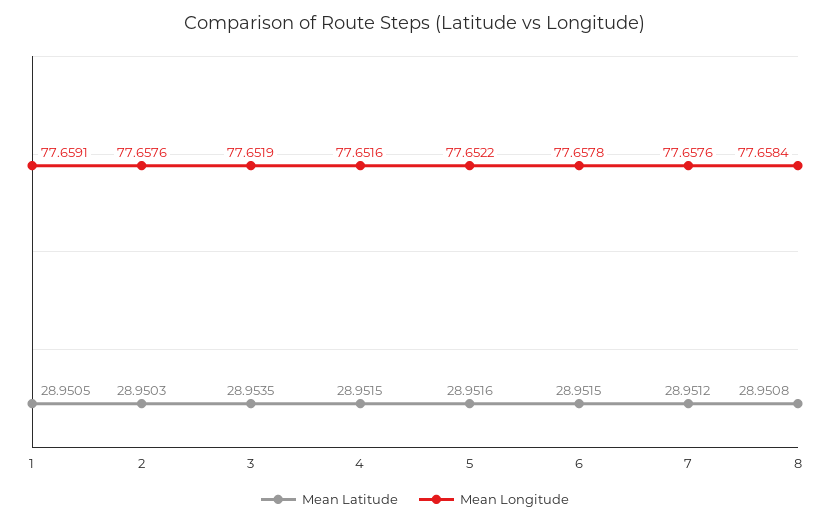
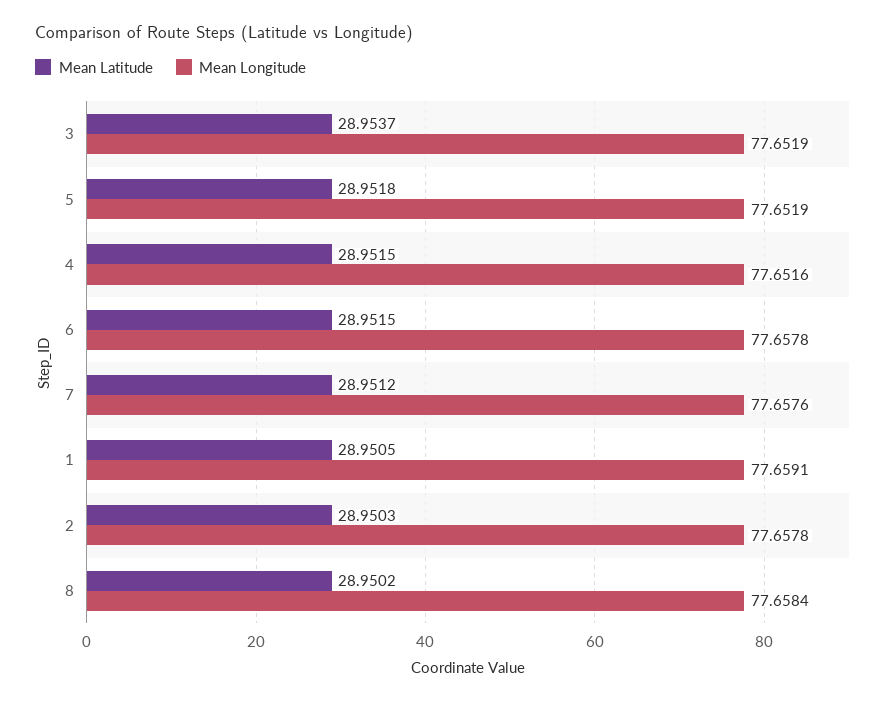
Mean Longitude, 2: 77.6576 -> 77.6578
Mean Latitude, 3: 28.9535 -> 28.9537
Mean Latitude, 5: 28.9516 -> 28.9518
Mean Longitude, 5: 77.6522 -> 77.6519
Mean Latitude, 8: 28.9508 -> 28.9502

